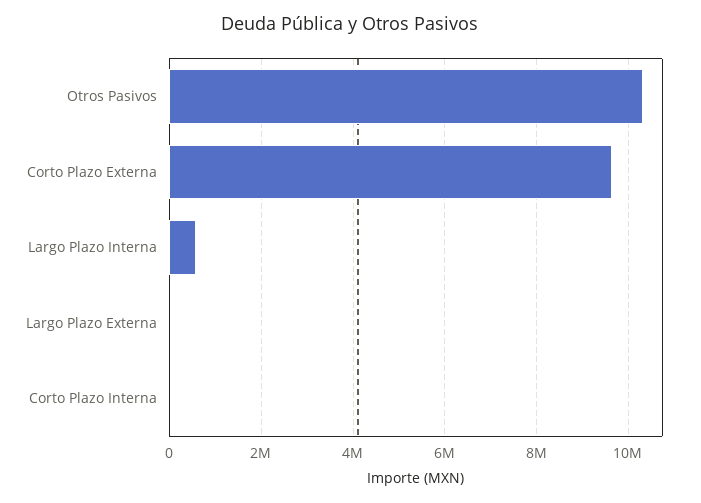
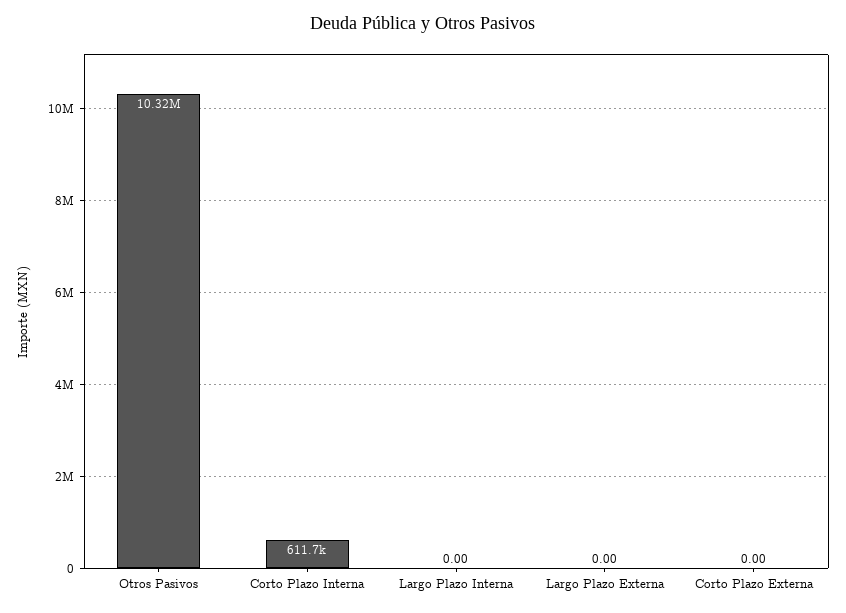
Corto Plazo Externa: 9600000 -> 0
Largo Plazo Interna: 600000 -> 0
Corto Plazo Interna: 0 -> 611700

